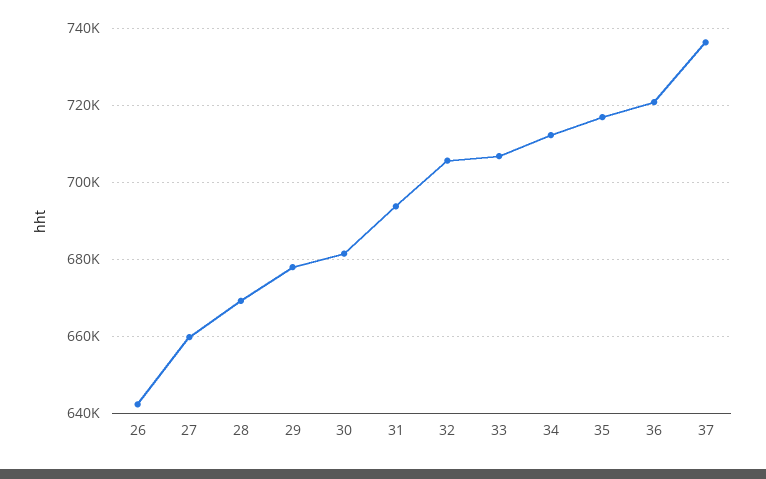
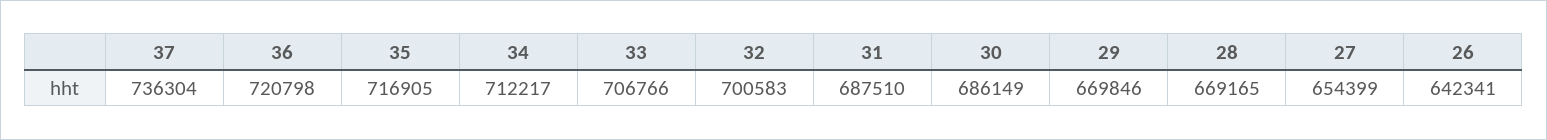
27: 660000 -> 654399
29: 678000 -> 669846
30: 682000 -> 686149
31: 694000 -> 687510
32: 706000 -> 700583

